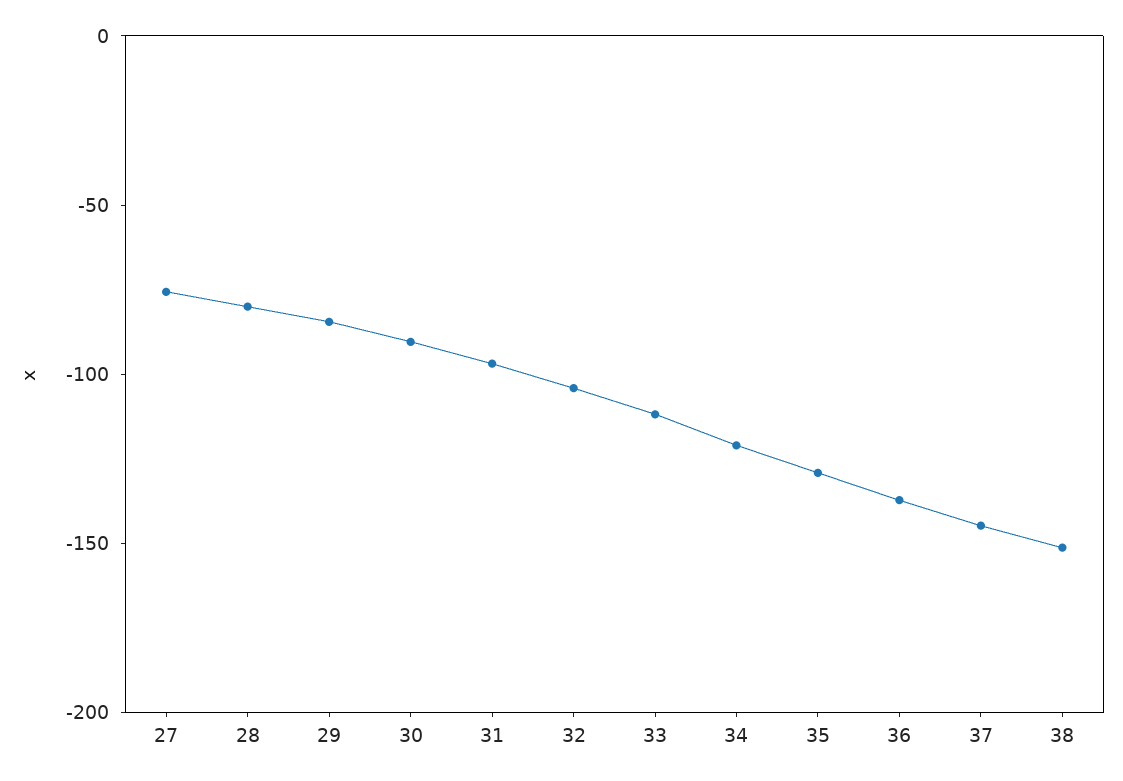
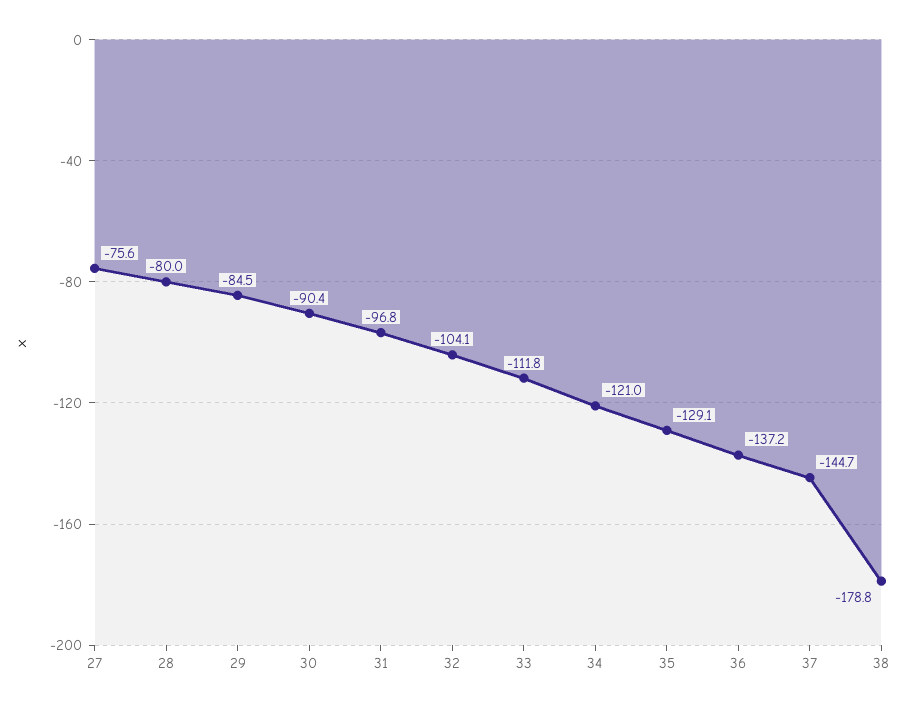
38: -150 -> -178.8

